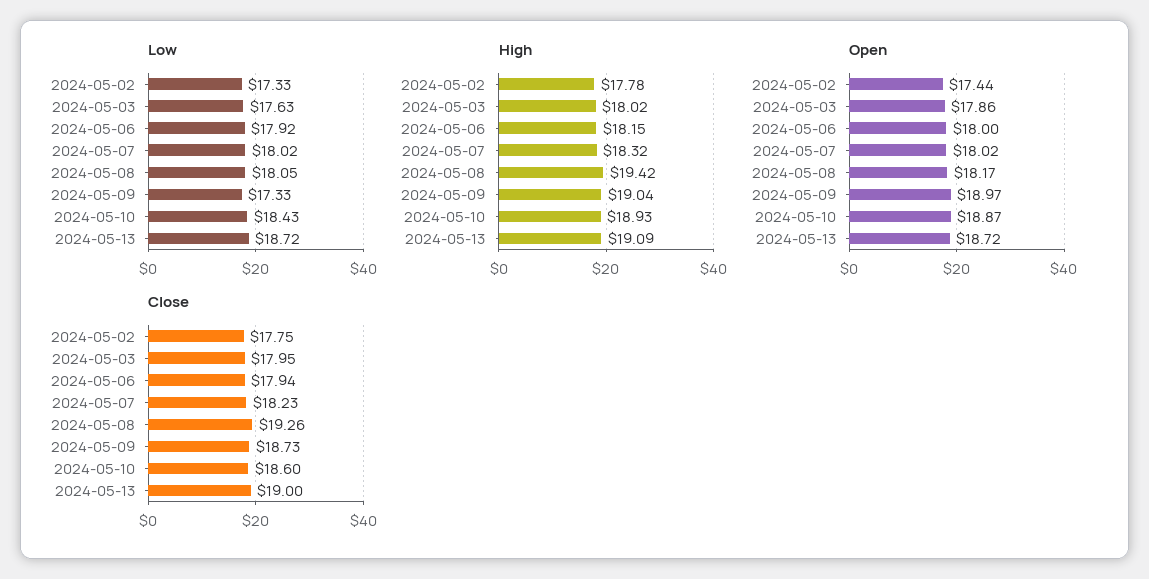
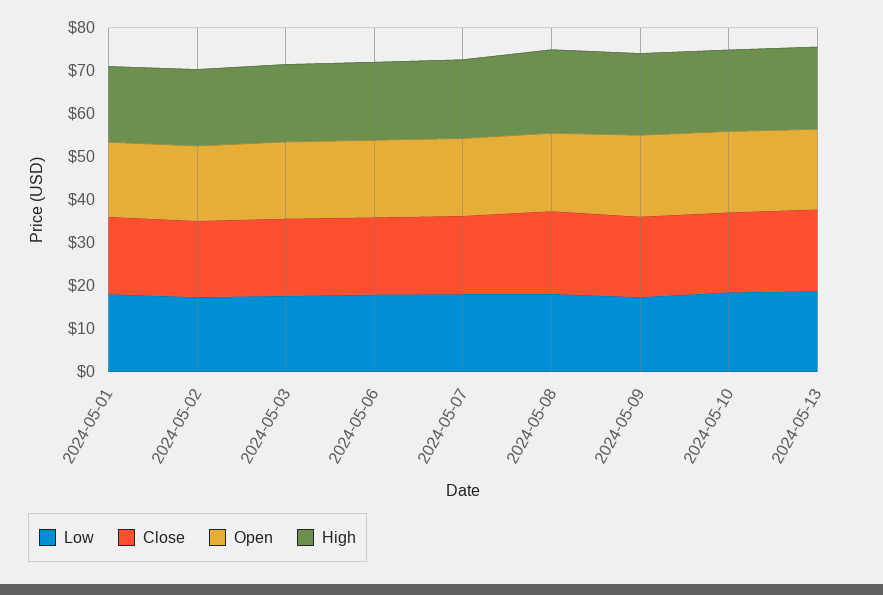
Low, 2024-05-01: none -> 18
Close, 2024-05-01: none -> 18
Open, 2024-05-01: none -> 18
High, 2024-05-01: none -> 18

